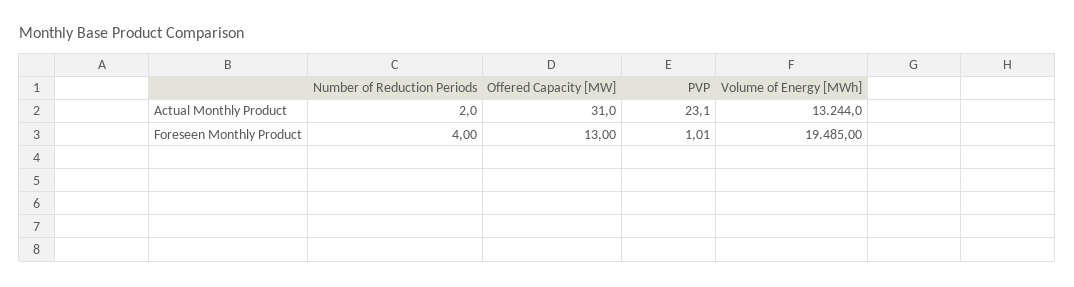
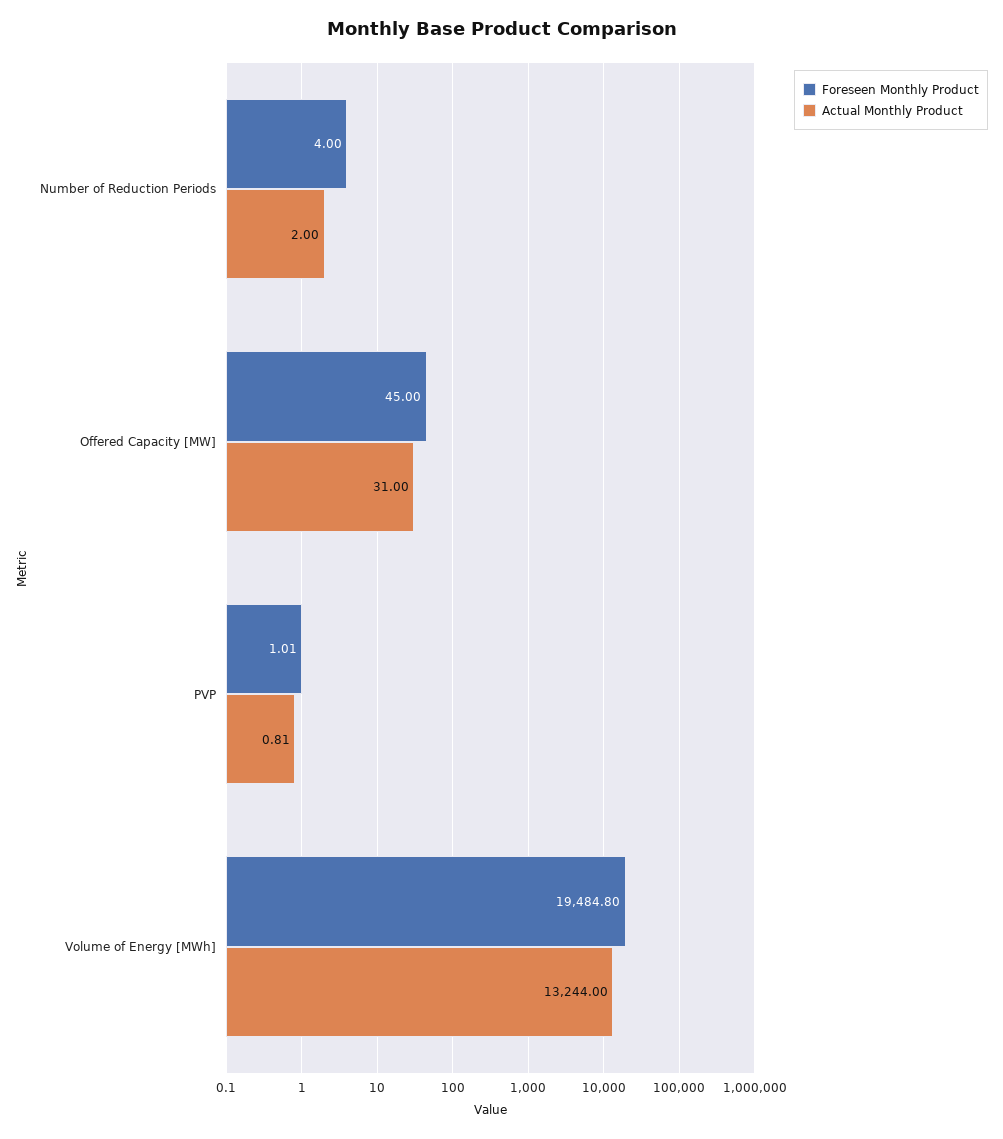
Actual Monthly Product, PVP: 23.1 -> 0.81
Foreseen Monthly Product, Offered Capacity [MW]: 13 -> 45
Foreseen Monthly Product, Volume of Energy [MWh]: 19485 -> 19484.8

